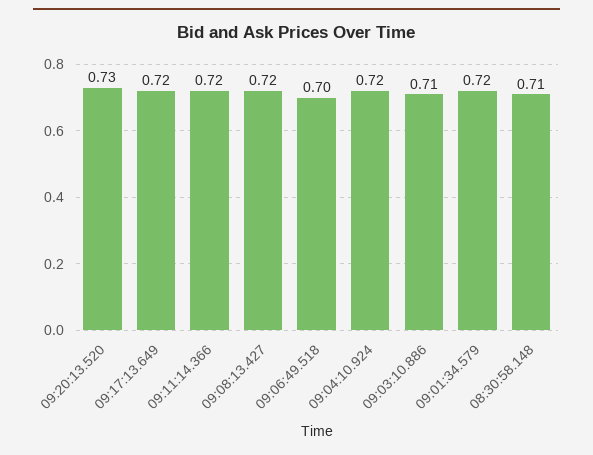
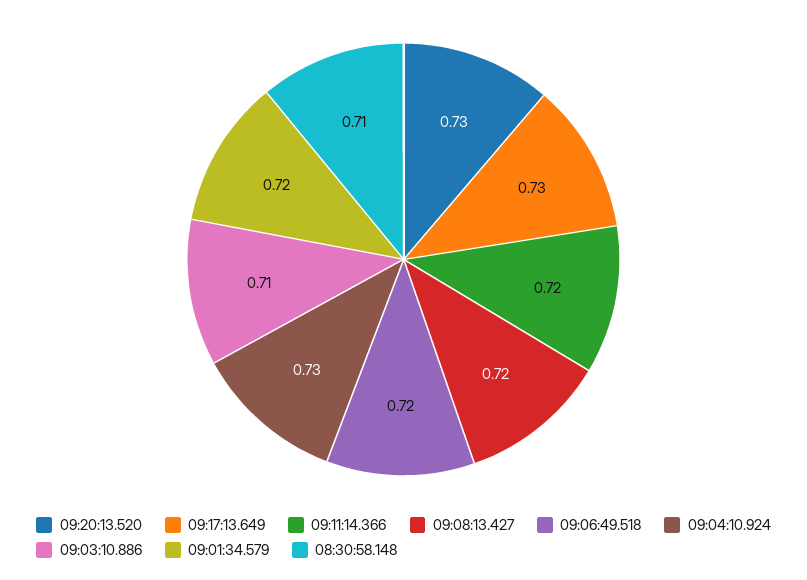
09:17:13.649: 0.72 -> 0.73
09:06:49.518: 0.7 -> 0.72
09:04:10.924: 0.72 -> 0.73

